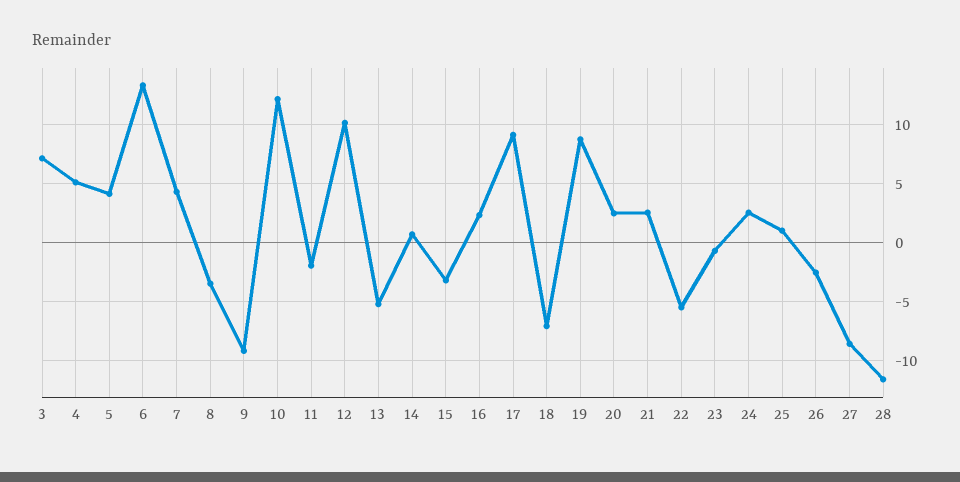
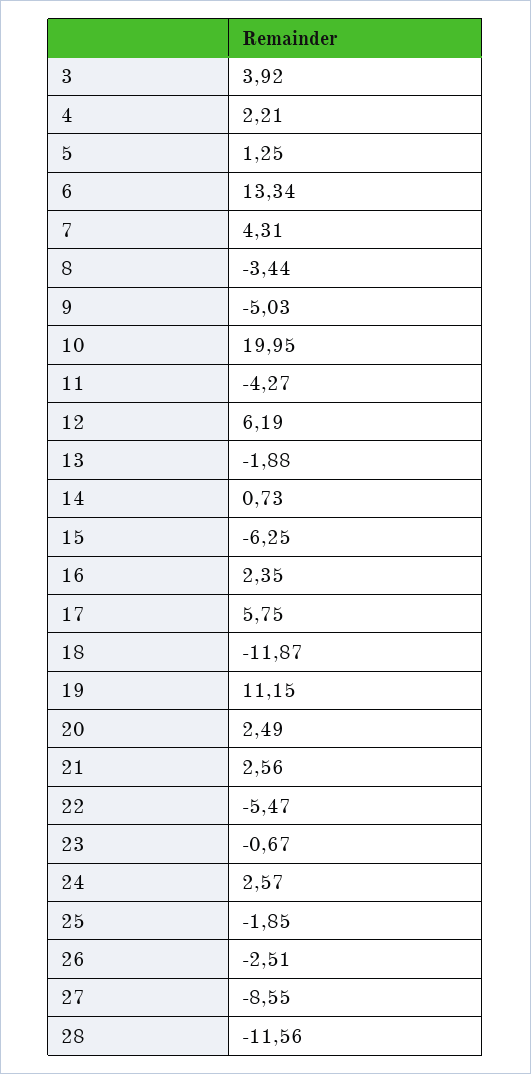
3: 7 -> 3.92
4: 5 -> 2.21
5: 4 -> 1.25
9: -9 -> -5.03
10: 12 -> 19.95
11: -2 -> -4.27
12: 10 -> 6.19
13: -5 -> -1.88
15: -3 -> -6.25
17: 9 -> 5.75
18: -7 -> -11.87
19: 9 -> 11.15
25: 1 -> -1.85

